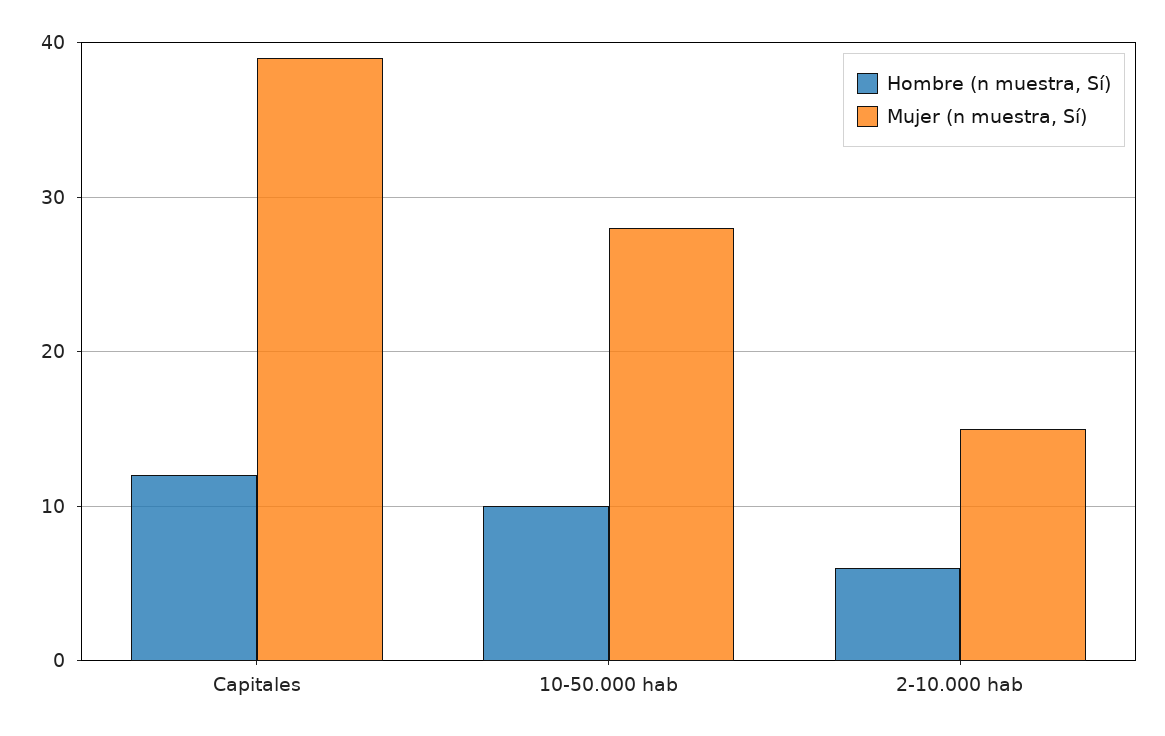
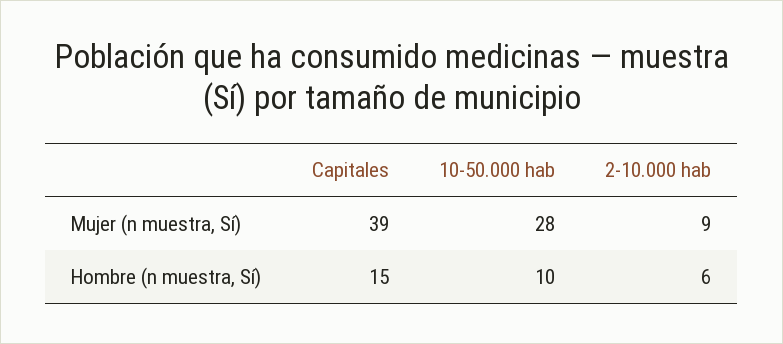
Hombre (n muestra, Sí), Capitales: 12 -> 15
Mujer (n muestra, Sí), 2-10.000 hab: 15 -> 9

